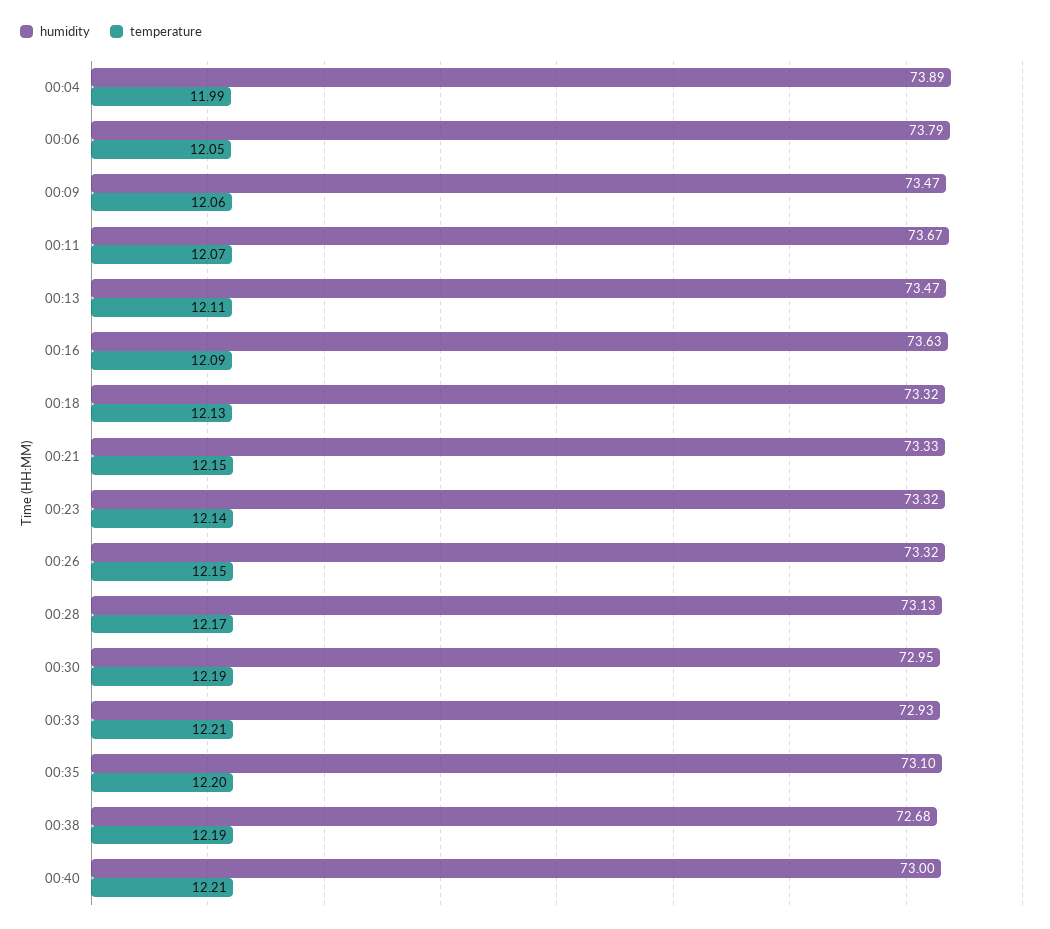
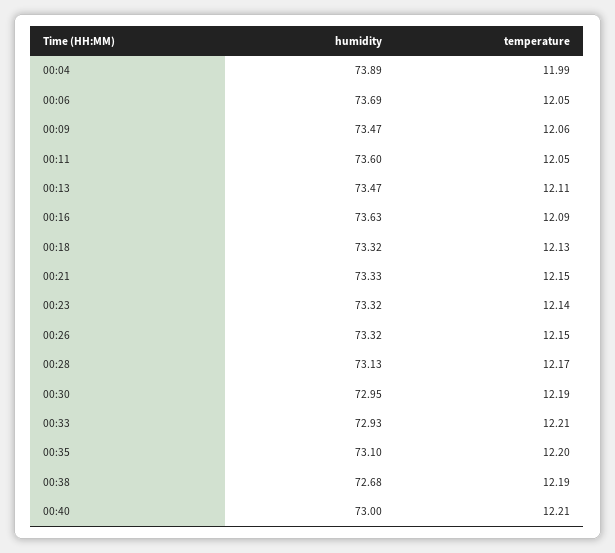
humidity, 00:06: 73.79 -> 73.69
humidity, 00:11: 73.67 -> 73.6
temperature, 00:11: 12.07 -> 12.05

